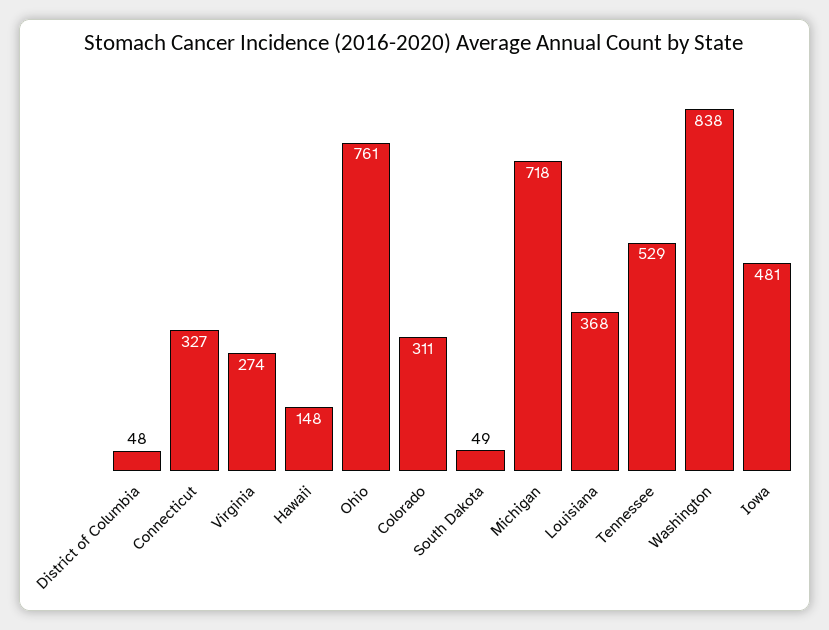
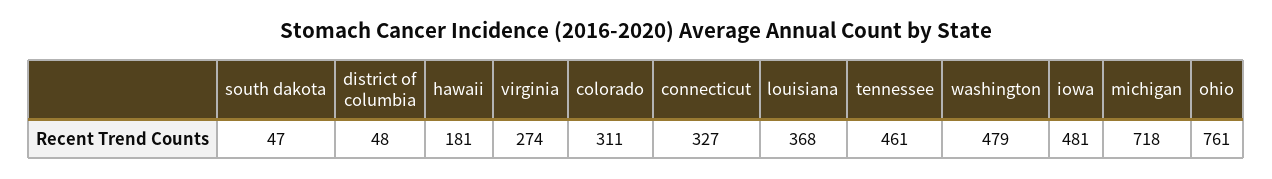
Hawaii: 148 -> 181
South Dakota: 49 -> 47
Tennessee: 529 -> 461
Washington: 838 -> 479

